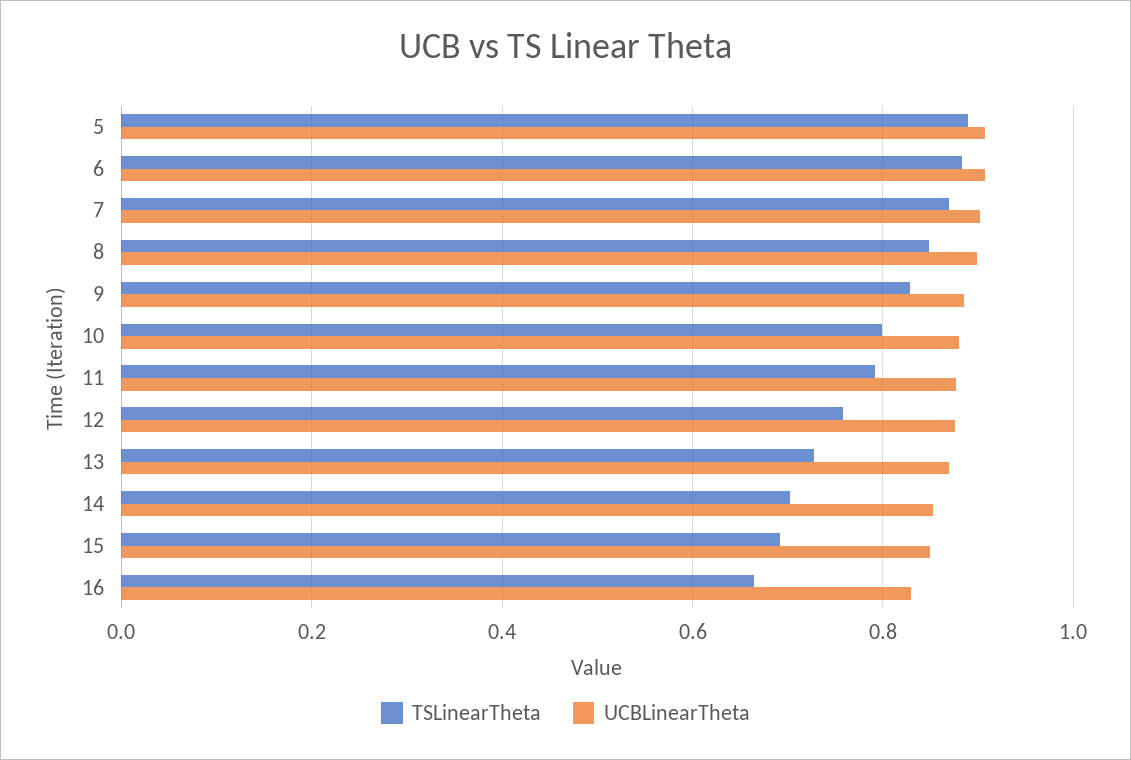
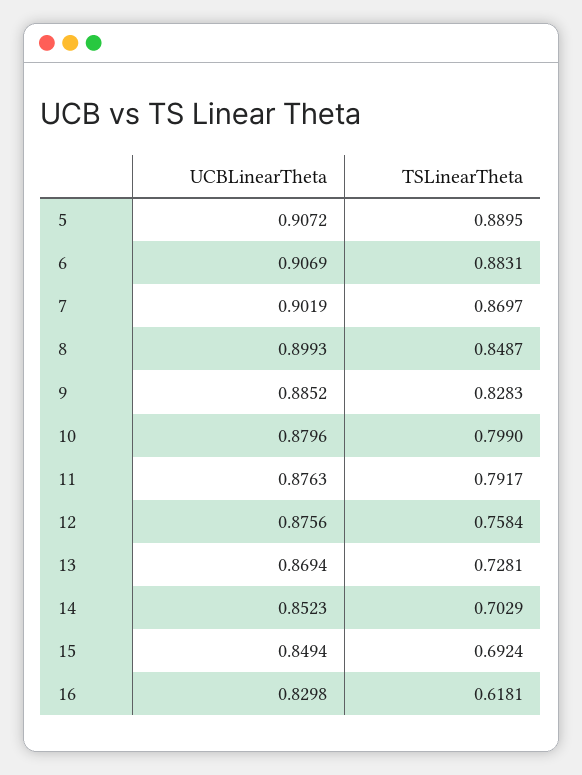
TSLinearTheta, 16: 0.66 -> 0.6181

